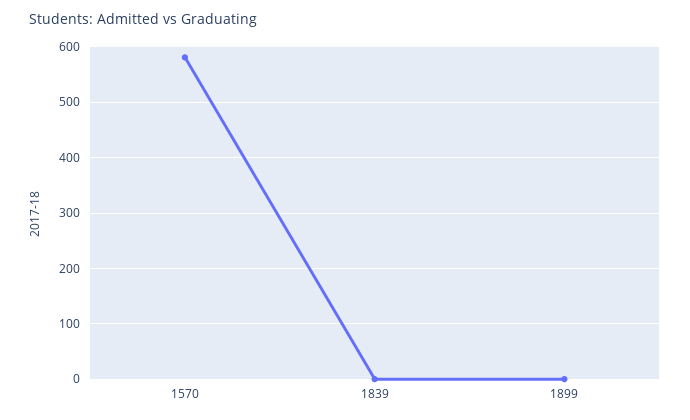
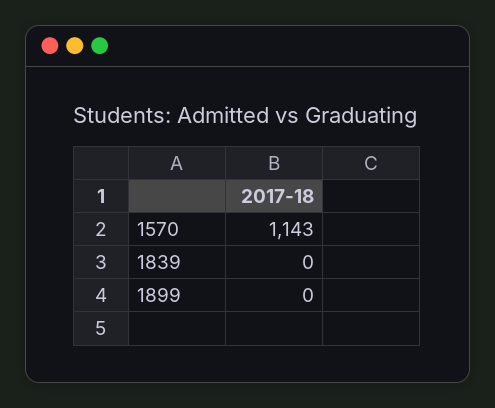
1570: 580 -> 1143

